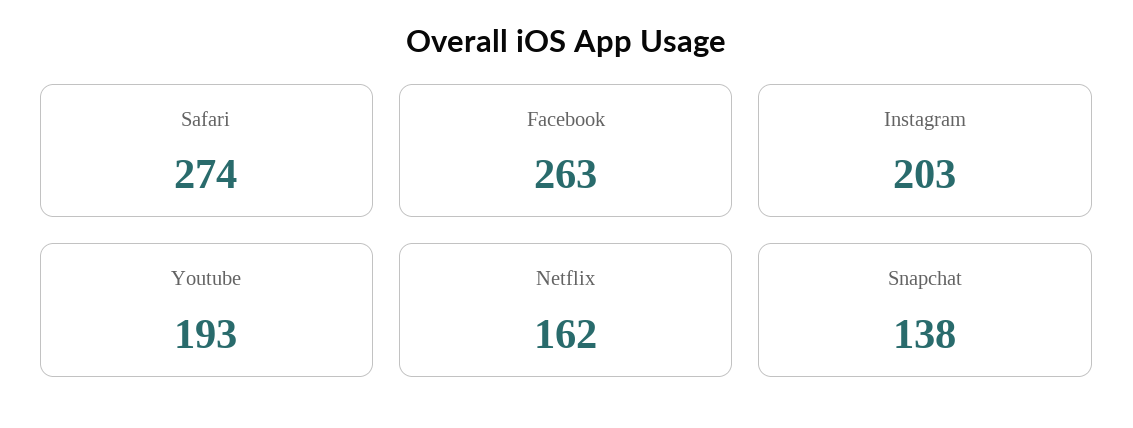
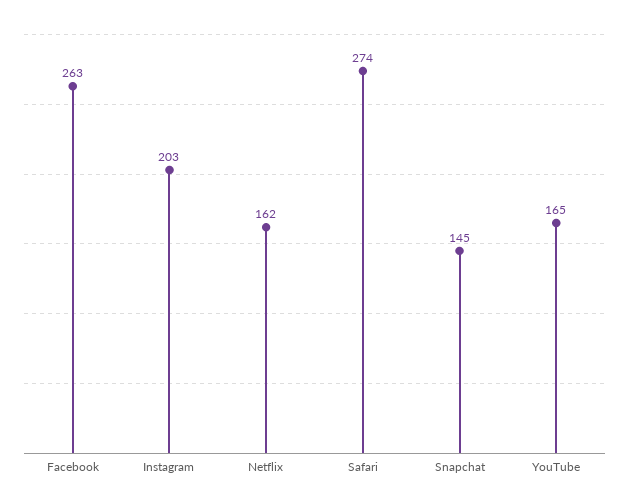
Youtube: 193 -> 165
Snapchat: 138 -> 145

